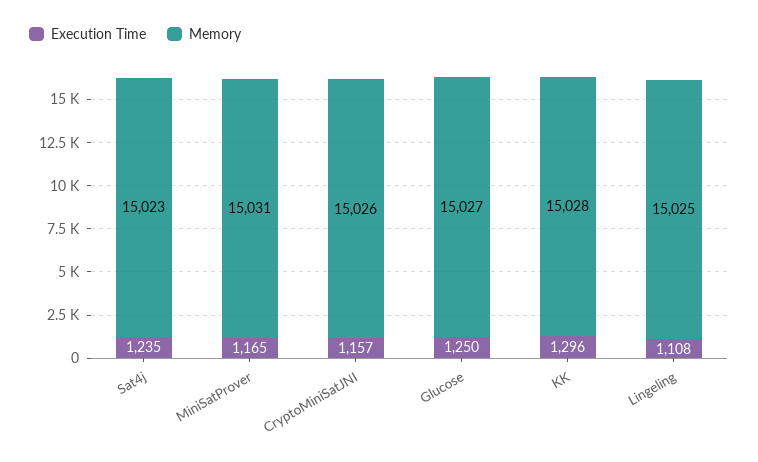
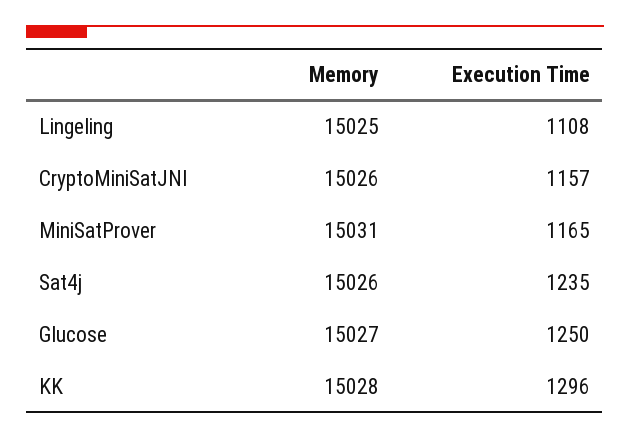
Memory, Sat4j: 15023 -> 15026

